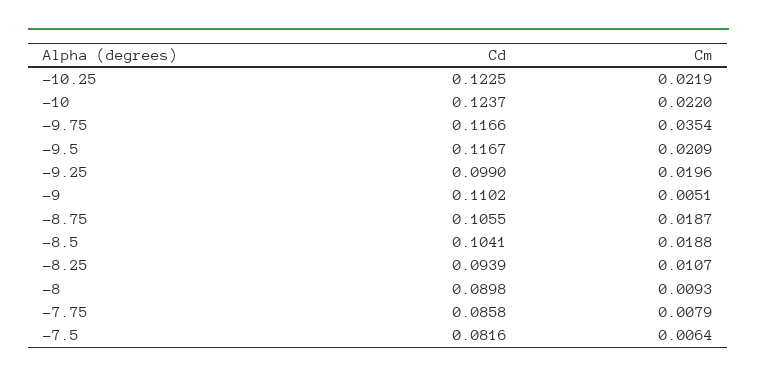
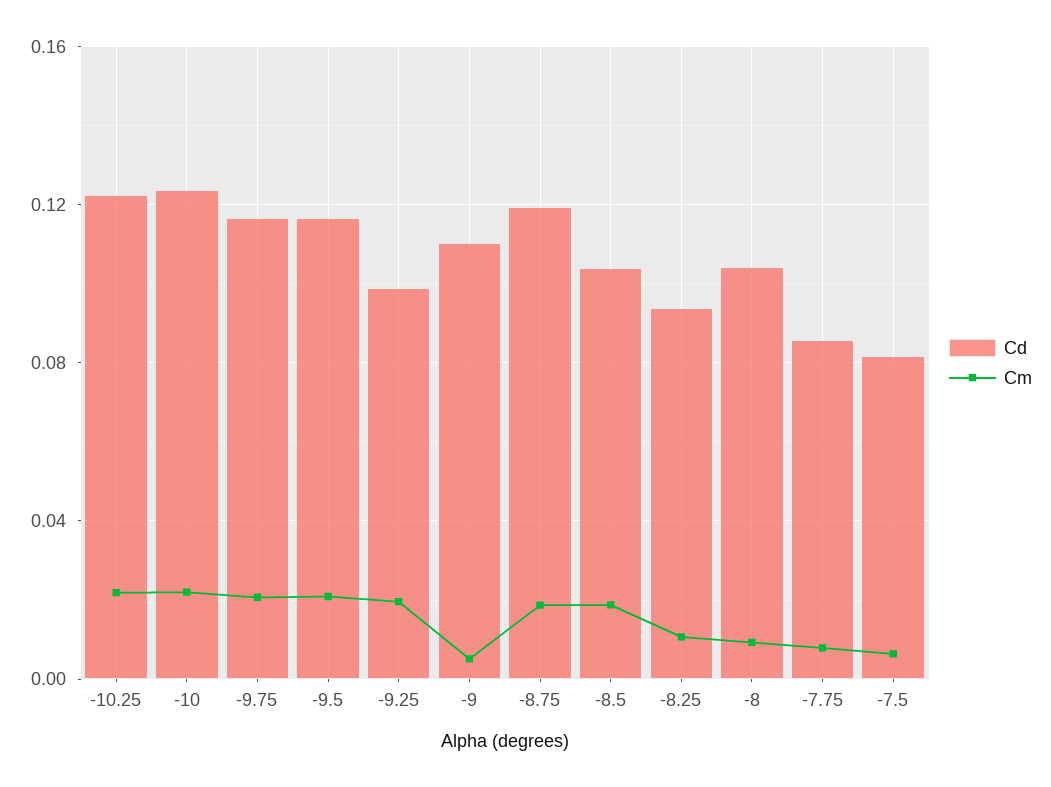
Cm, -9.75: 0.0354 -> 0.02
Cd, -8.75: 0.1055 -> 0.12
Cd, -8: 0.0898 -> 0.105

